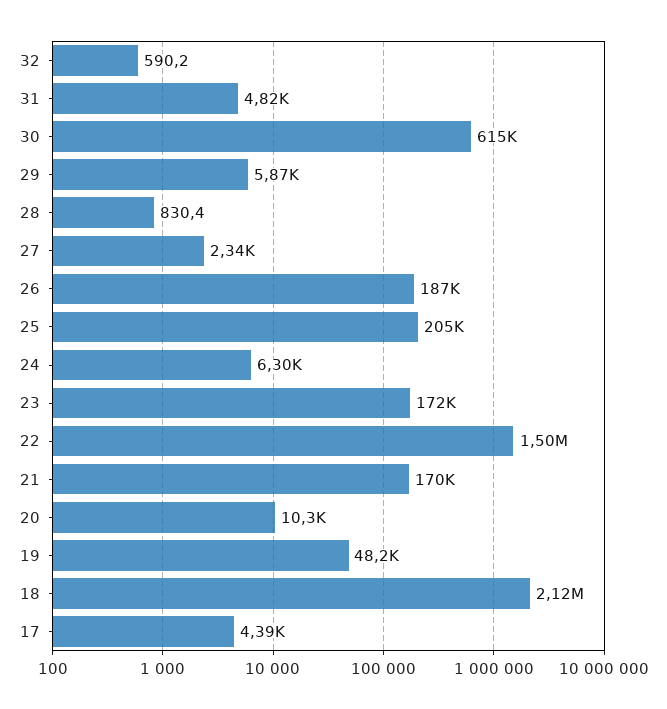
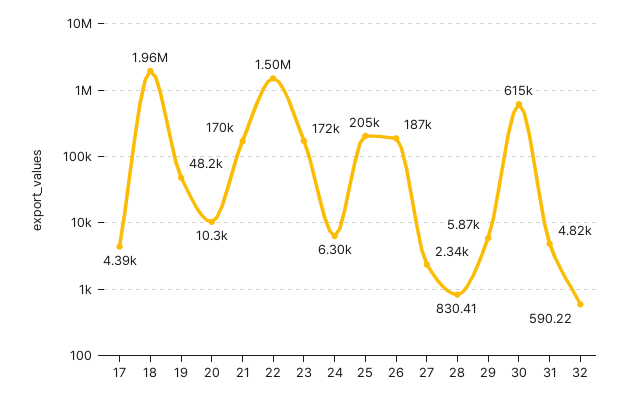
18: 2120000 -> 1960000

